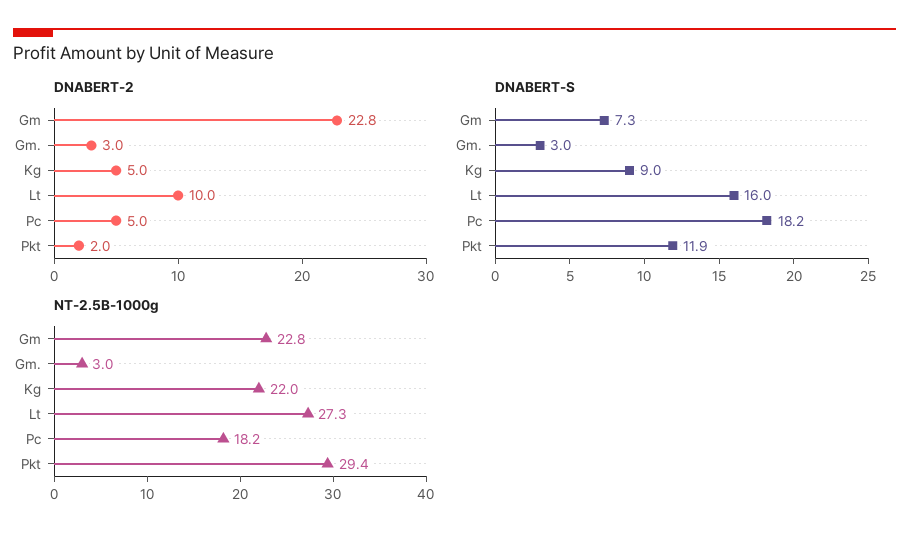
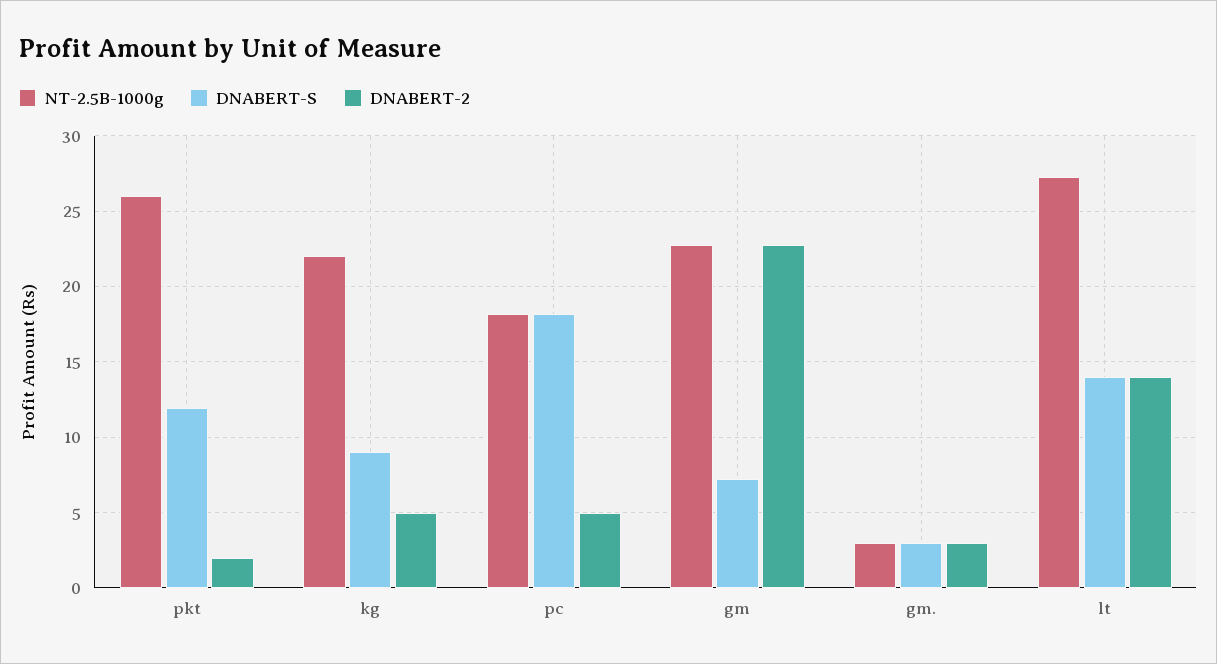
DNABERT-2, Lt: 10 -> 14
DNABERT-S, Lt: 16 -> 14
NT-2.5B-1000g, Pkt: 29.4 -> 26

